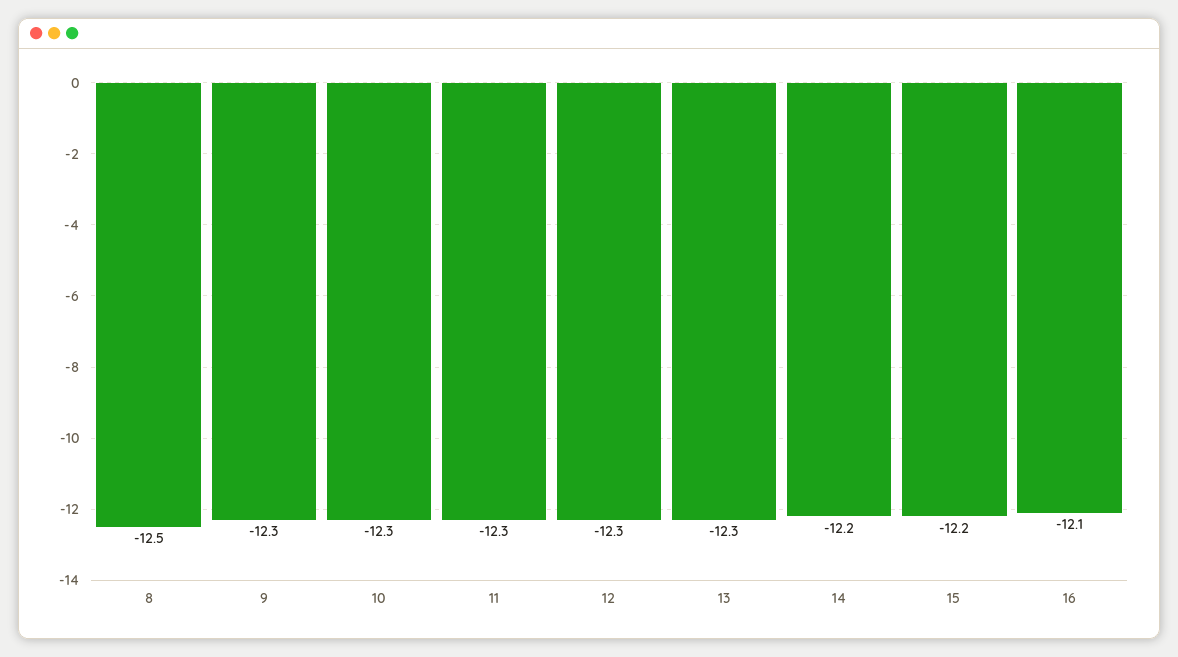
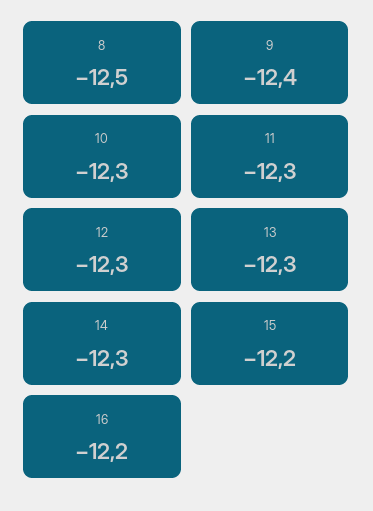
9: -12.3 -> -12.4
14: -12.2 -> -12.3
16: -12.1 -> -12.2

